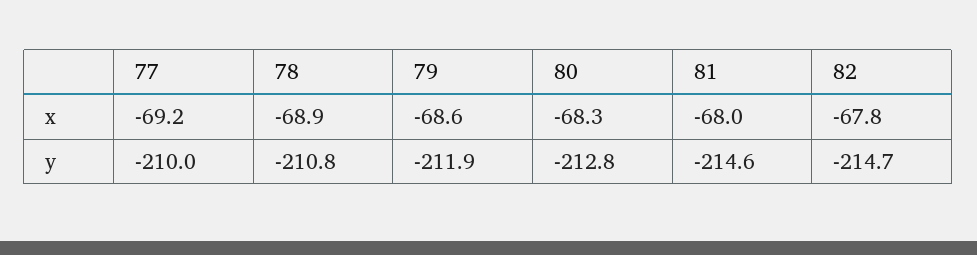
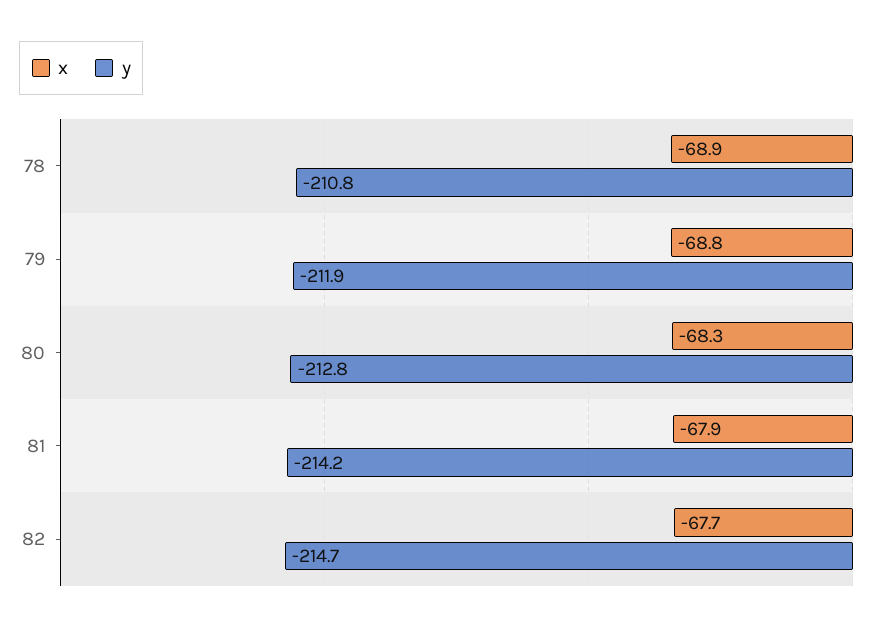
x, 77: -69.2 -> none
x, 79: -68.6 -> -68.8
x, 81: -68 -> -67.9
x, 82: -67.8 -> -67.7
y, 77: -210 -> none
y, 81: -214.6 -> -214.2

